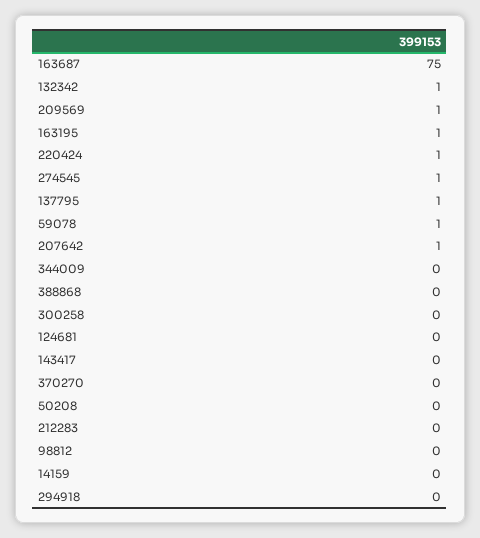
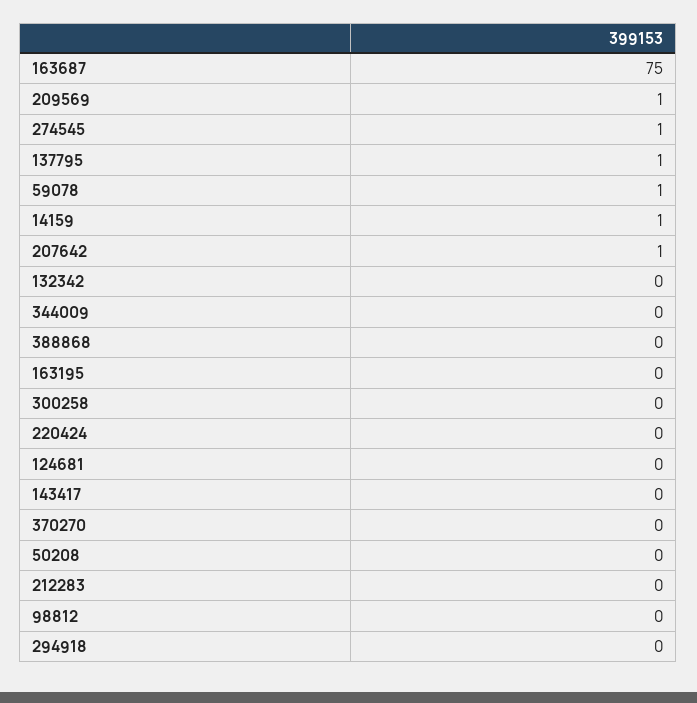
132342: 1 -> 0
163195: 1 -> 0
220424: 1 -> 0
14159: 0 -> 1

